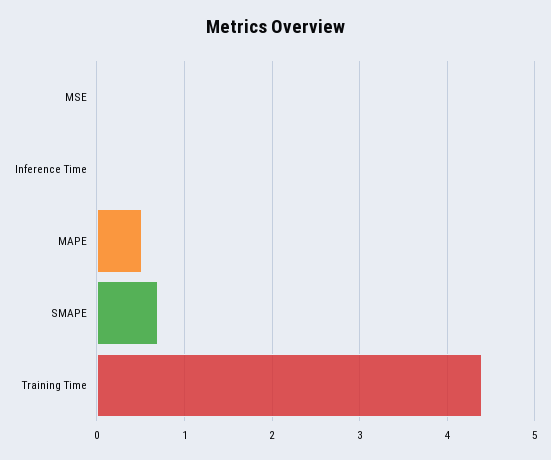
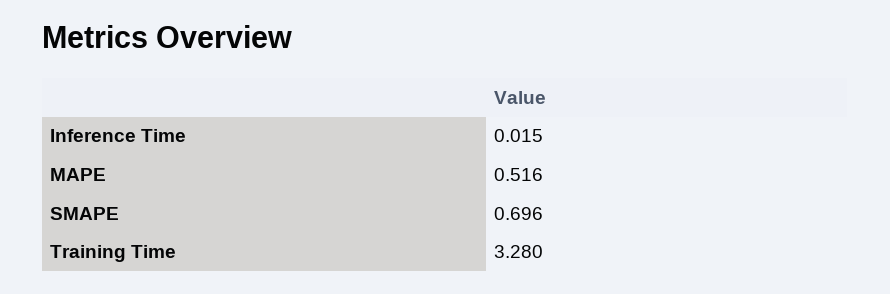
MSE: 0 -> none
Training Time: 4.4 -> 3.28

